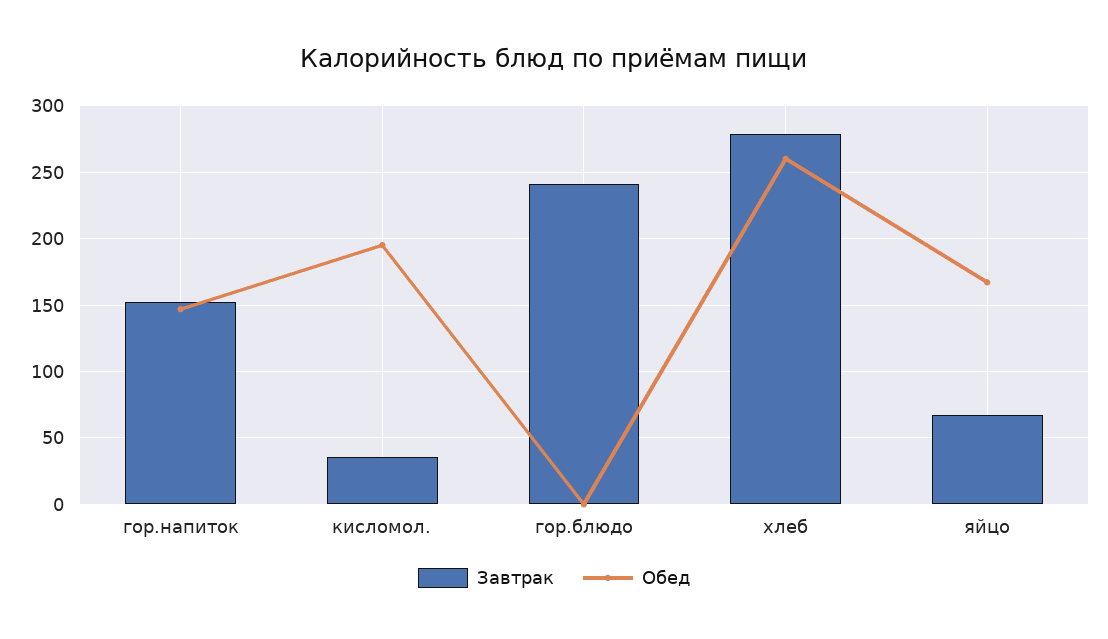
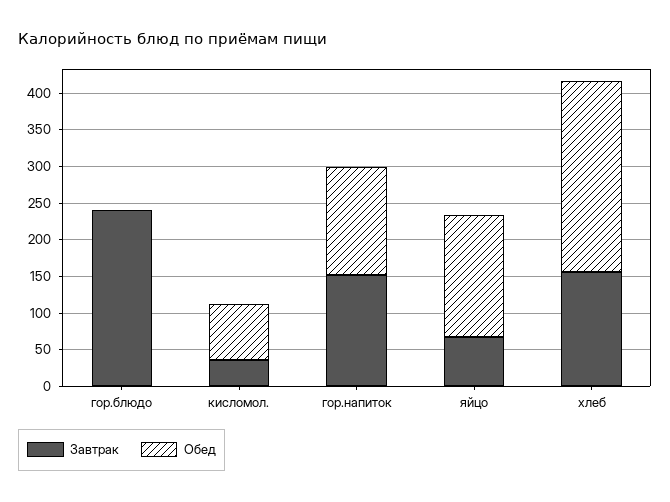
Обед, кисломол.: 195 -> 75
Завтрак, хлеб: 280 -> 150

